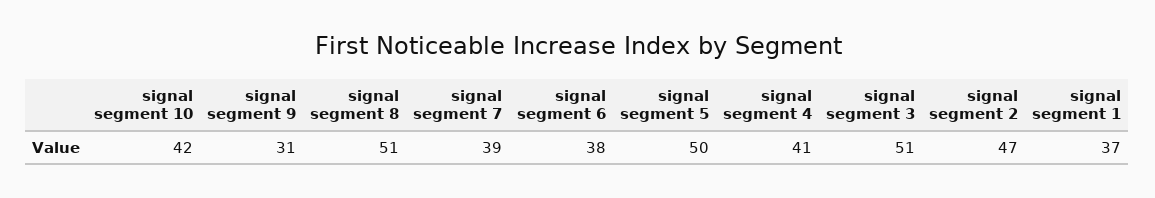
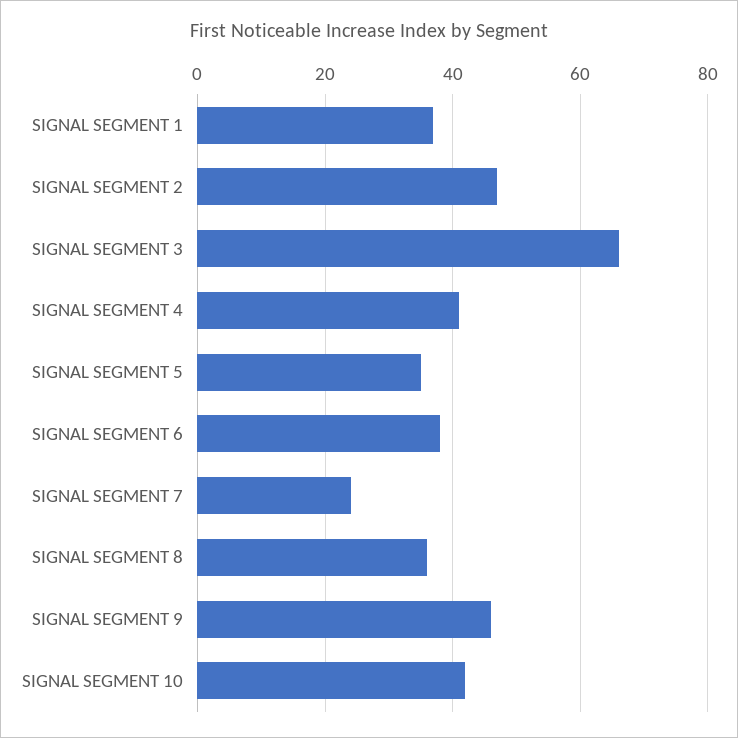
signal segment 9: 31 -> 45
signal segment 8: 51 -> 35
signal segment 7: 39 -> 25
signal segment 5: 50 -> 35
signal segment 3: 51 -> 65

